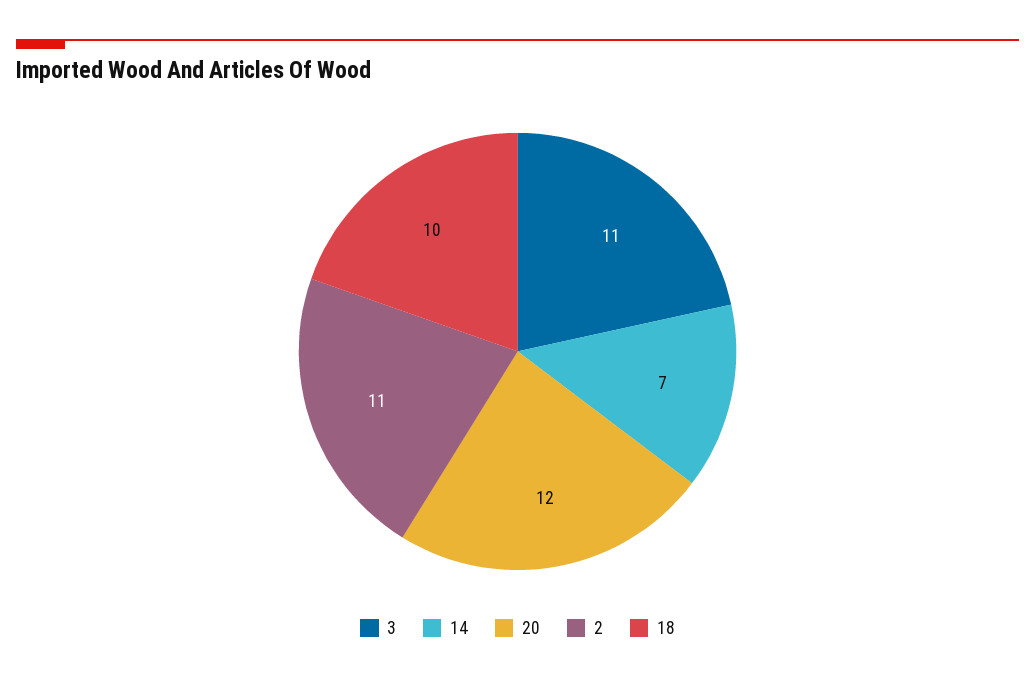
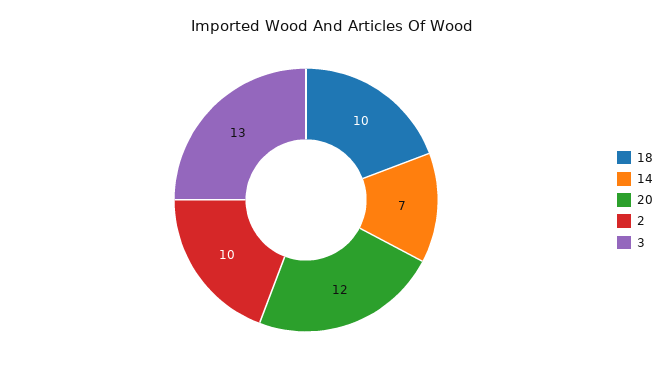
3: 11 -> 13
2: 11 -> 10

